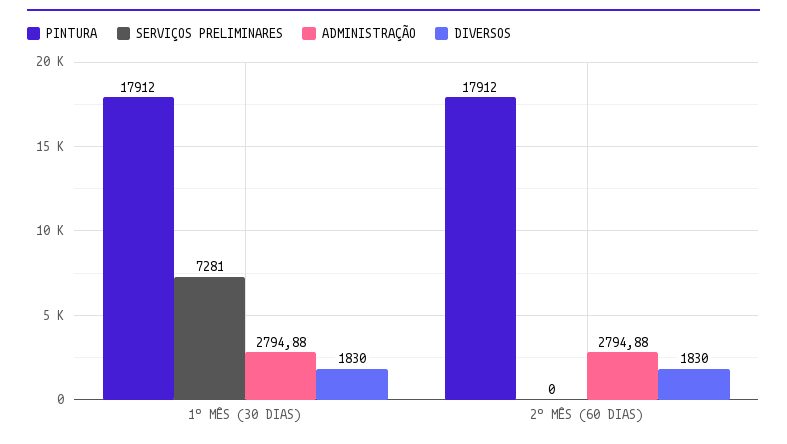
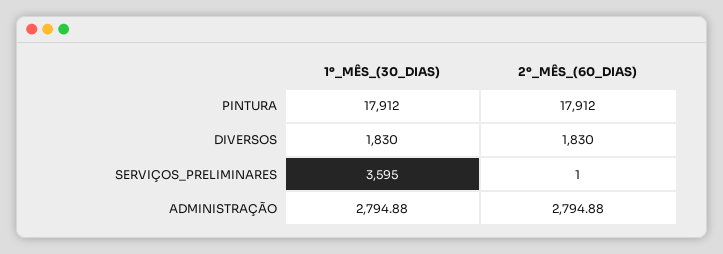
SERVIÇOS PRELIMINARES, 1º MÊS (30 DIAS): 7281 -> 3595
SERVIÇOS PRELIMINARES, 2º MÊS (60 DIAS): 0 -> 1

